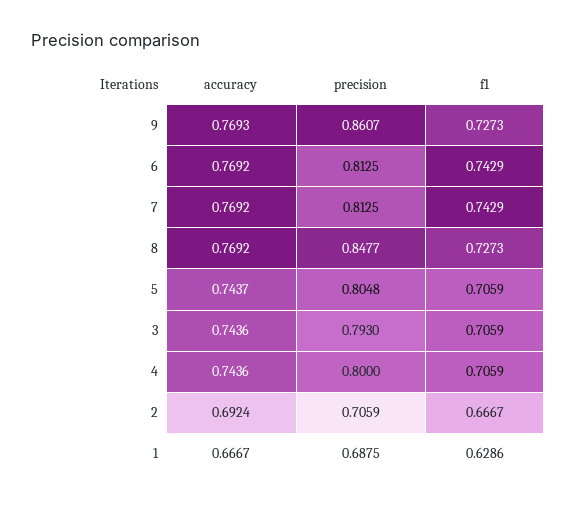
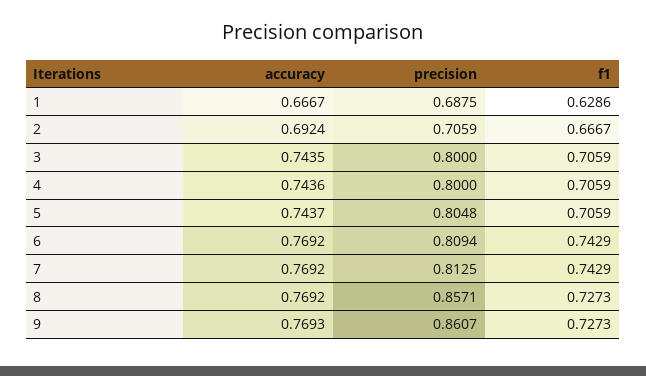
precision, 6: 0.8125 -> 0.8094
precision, 8: 0.8477 -> 0.8571
accuracy, 3: 0.7436 -> 0.7435
precision, 3: 0.793 -> 0.8

